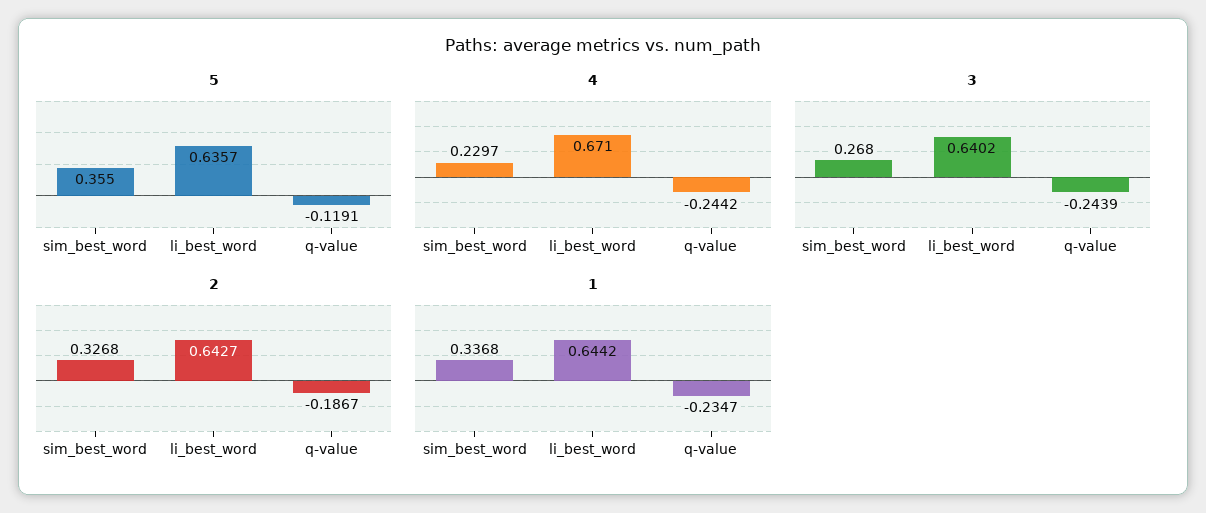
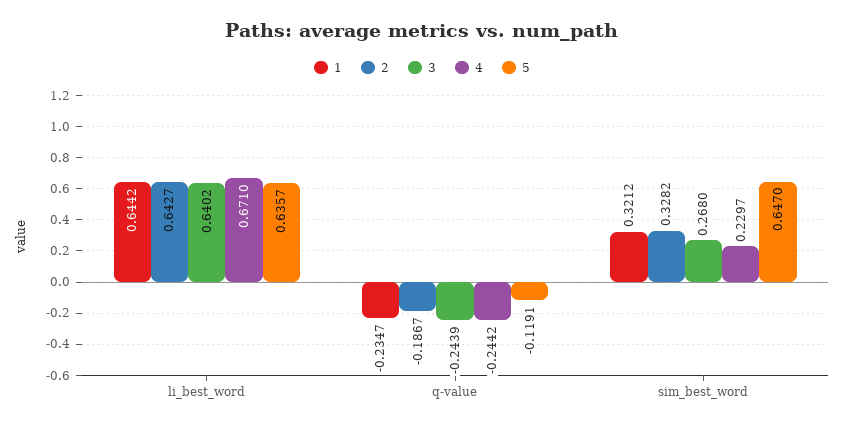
5, sim_best_word: 0.355 -> 0.647
2, sim_best_word: 0.3268 -> 0.3282
1, sim_best_word: 0.3368 -> 0.3212

